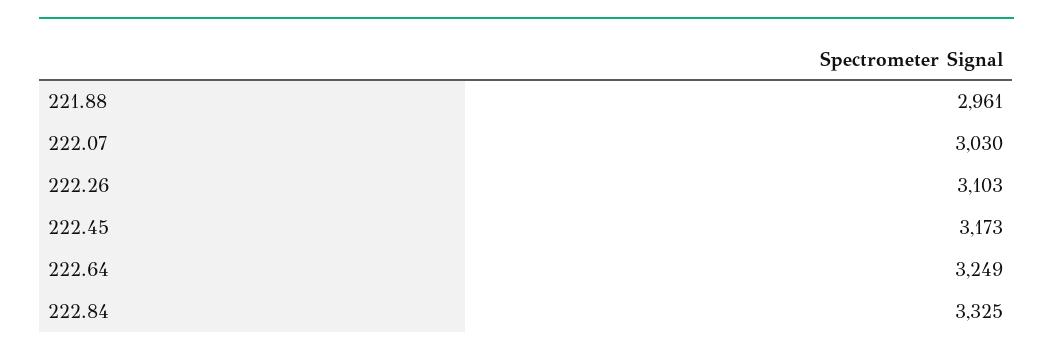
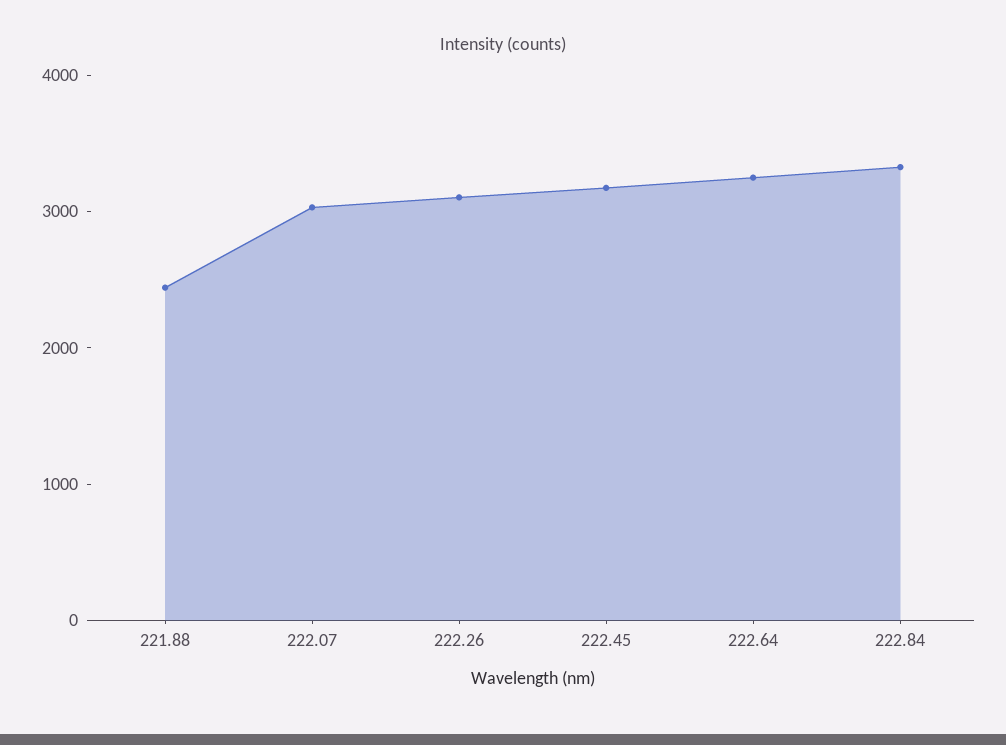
221.88: 2961 -> 2400

